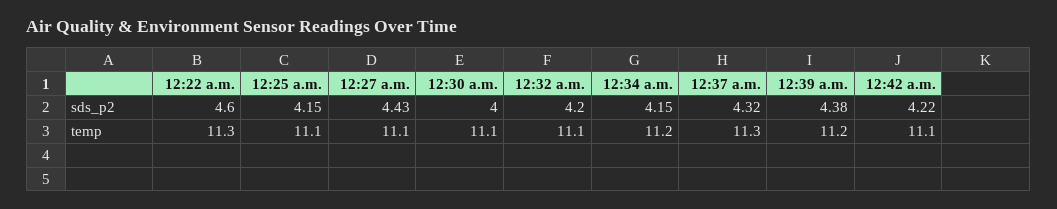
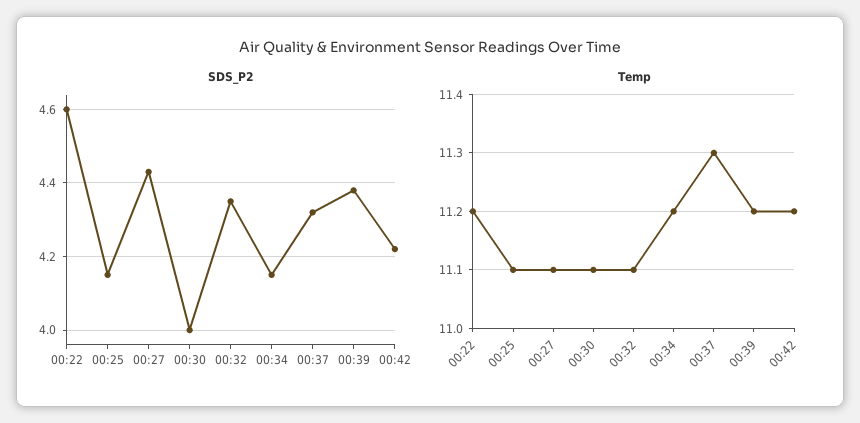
sds_p2, 12:32 a.m.: 4.2 -> 4.35
temp, 12:22 a.m.: 11.3 -> 11.2
temp, 12:42 a.m.: 11.1 -> 11.2

